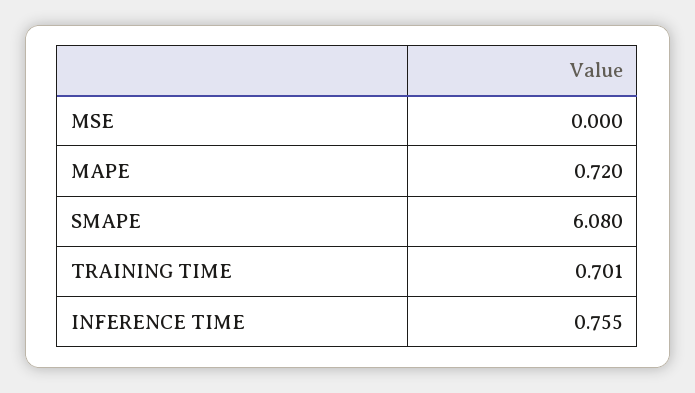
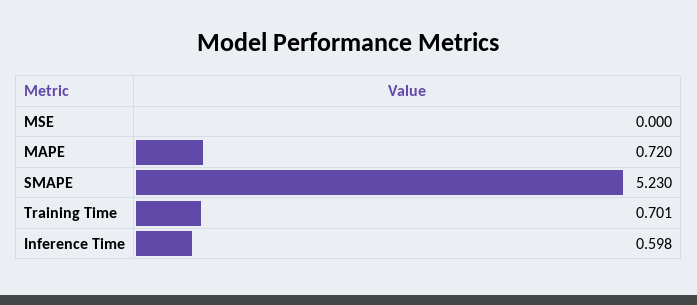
SMAPE: 6.08 -> 5.23
INFERENCE TIME: 0.755 -> 0.598

